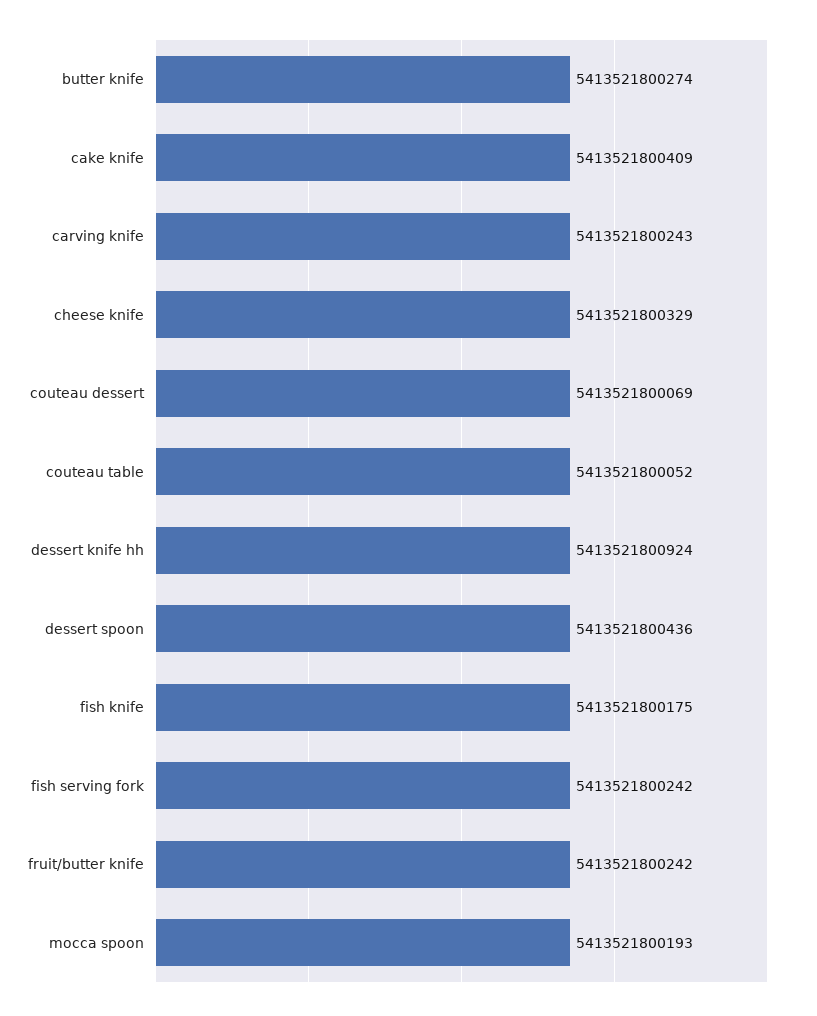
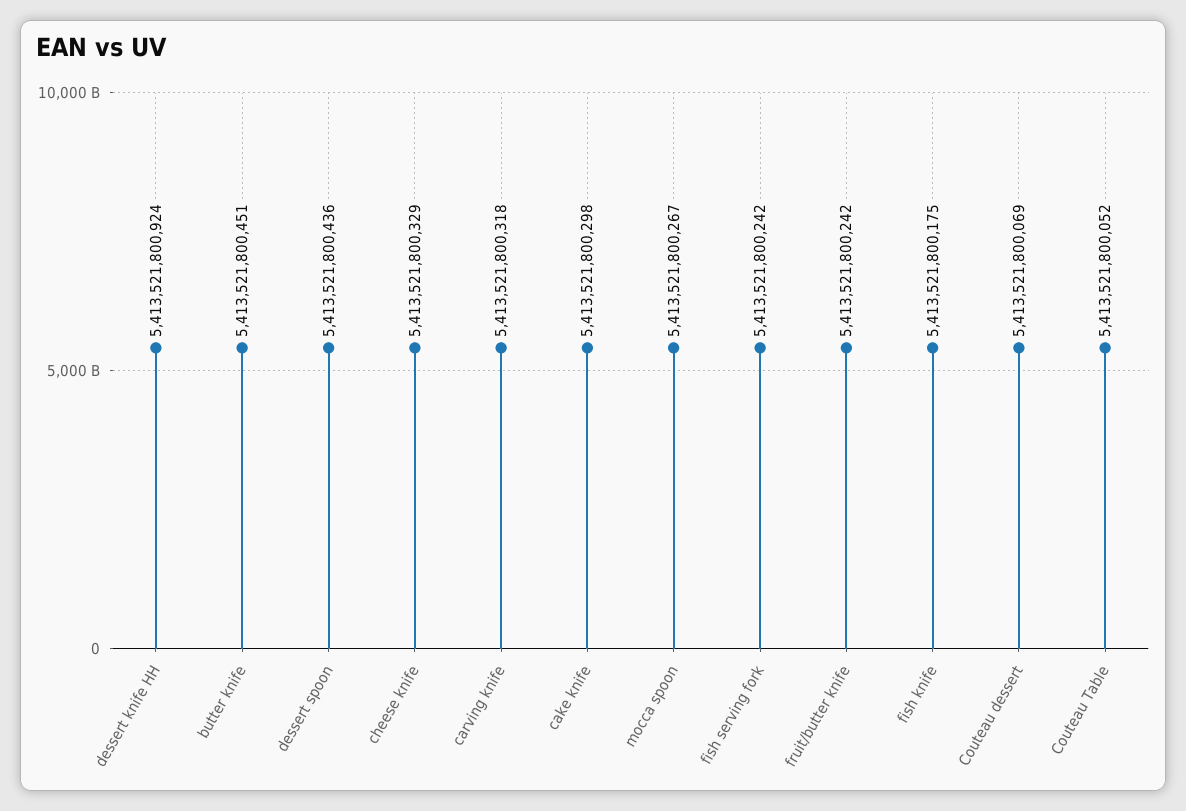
butter knife: 5413521800274 -> 5413521800451
cake knife: 5413521800409 -> 5413521800298
carving knife: 5413521800243 -> 5413521800318
mocca spoon: 5413521800193 -> 5413521800267

